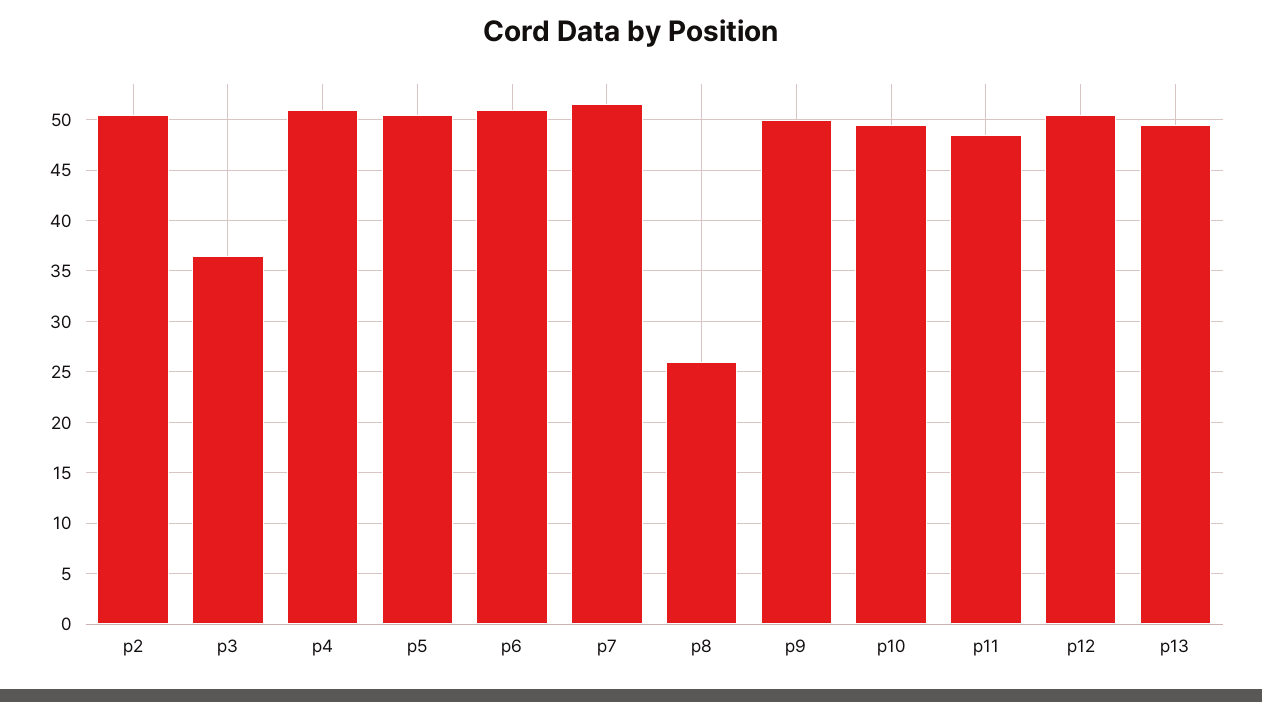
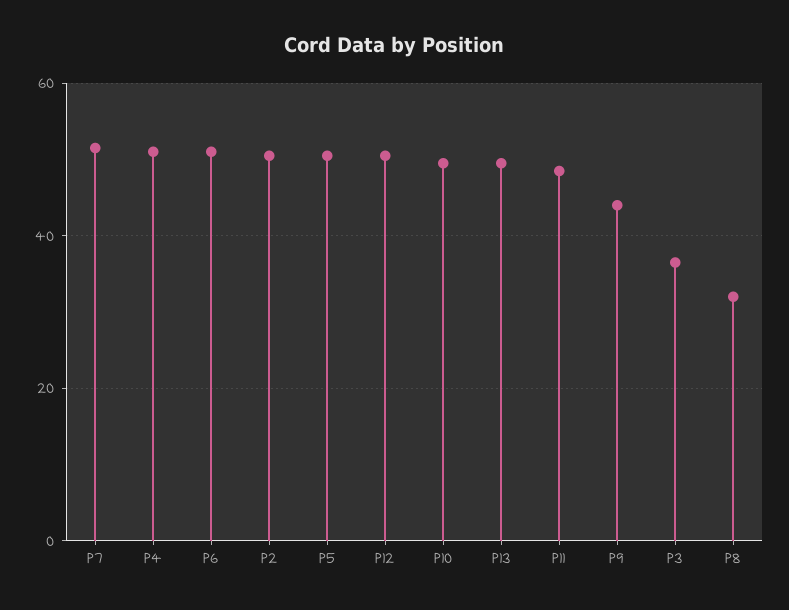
p8: 26 -> 32
p9: 50 -> 44

